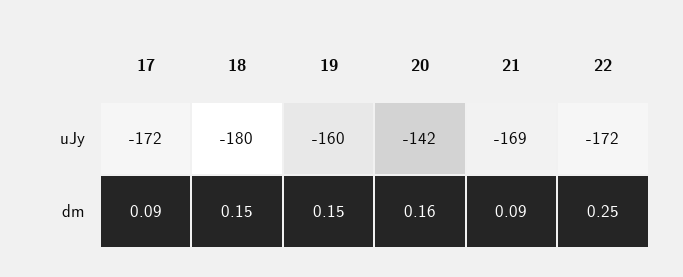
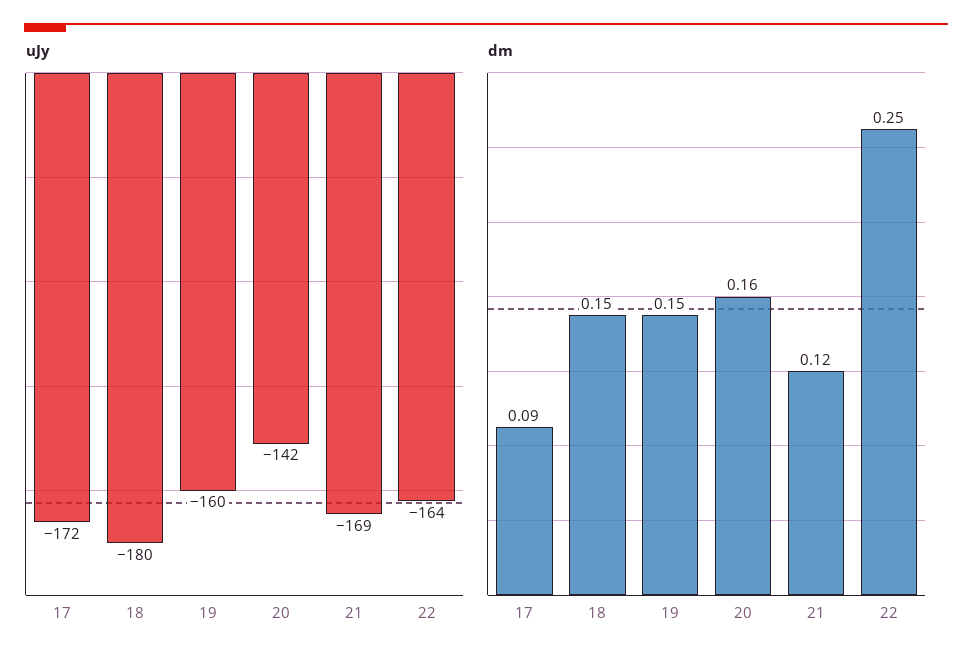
uJy, 22: -172 -> -164
dm, 21: 0.09 -> 0.12

